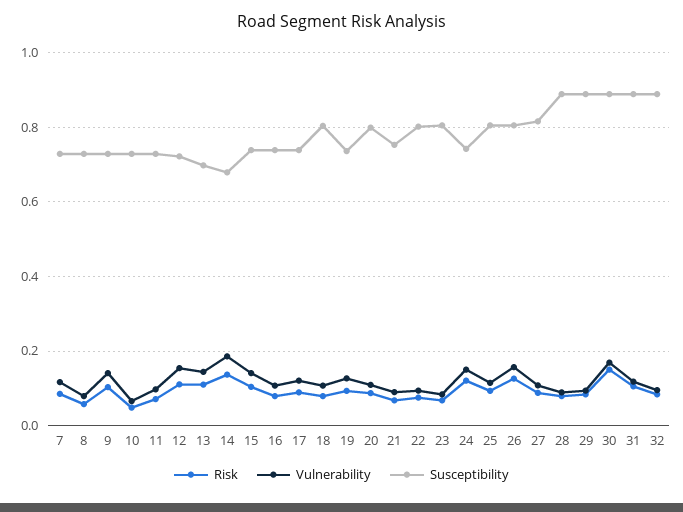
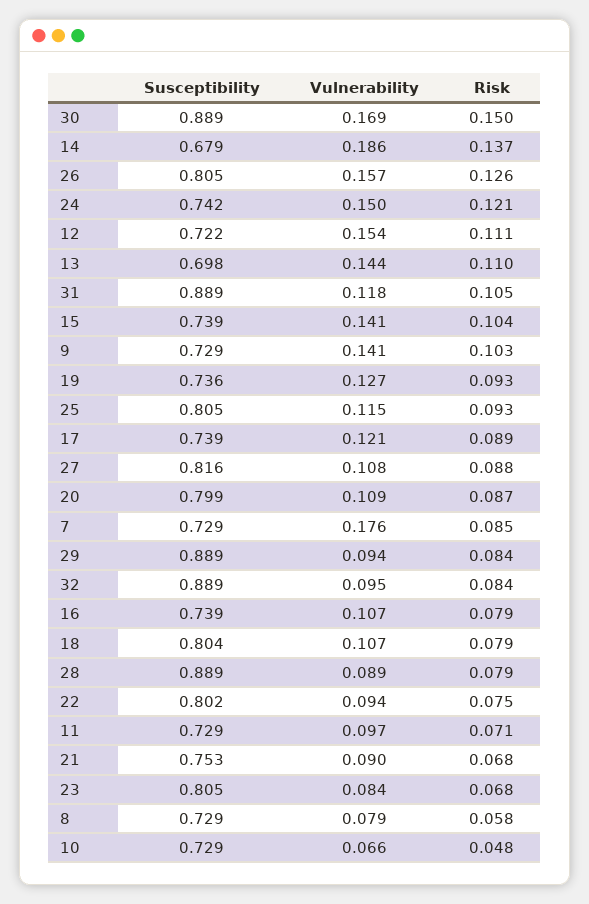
Vulnerability, 7: 0.12 -> 0.176

